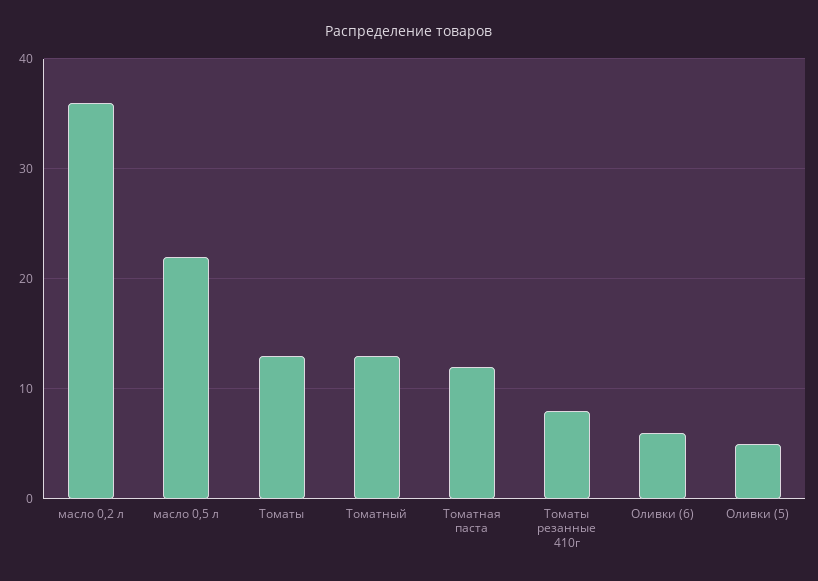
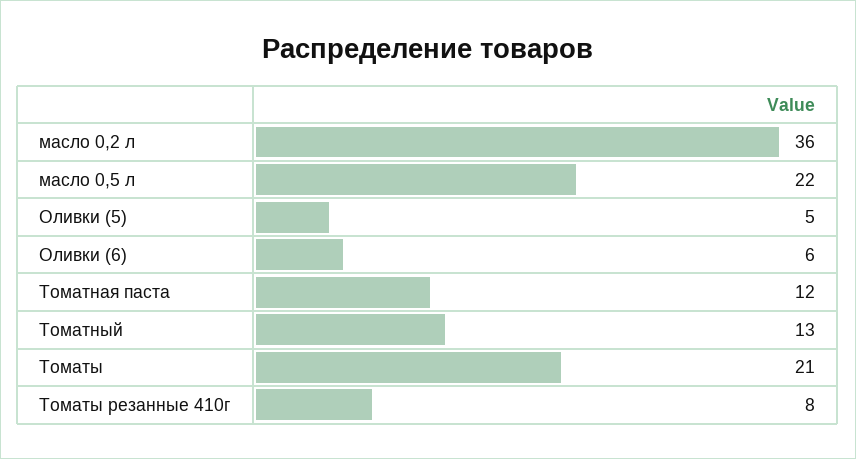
Томаты: 13 -> 21

